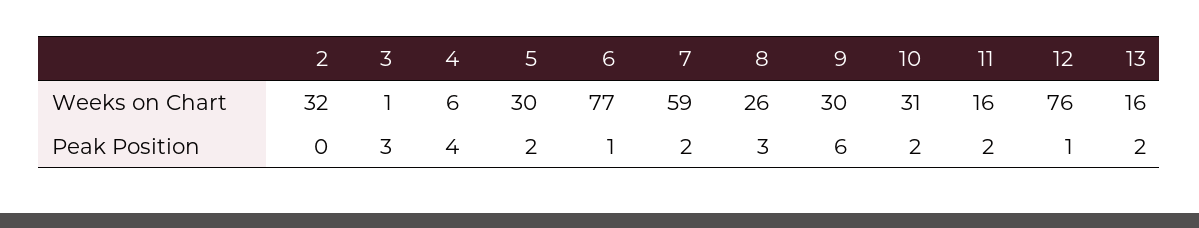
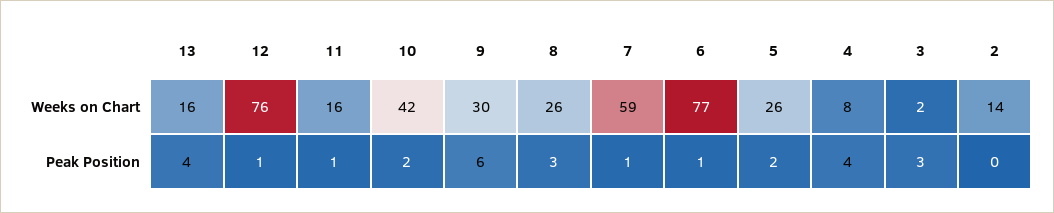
2, Weeks on Chart: 32 -> 14
3, Weeks on Chart: 1 -> 2
4, Weeks on Chart: 6 -> 8
5, Weeks on Chart: 30 -> 26
10, Weeks on Chart: 31 -> 42
7, Peak Position: 2 -> 1
11, Peak Position: 2 -> 1
13, Peak Position: 2 -> 4

